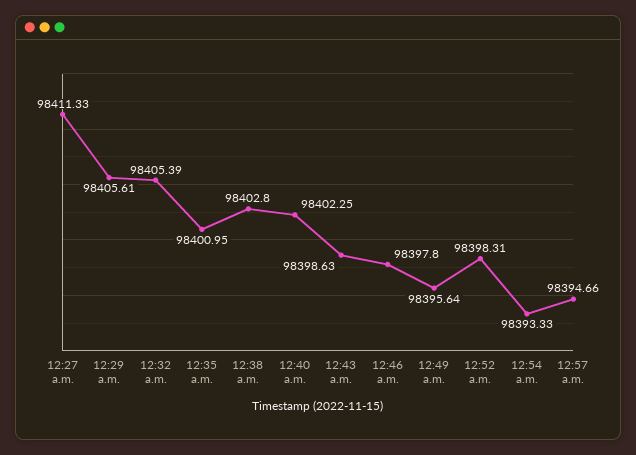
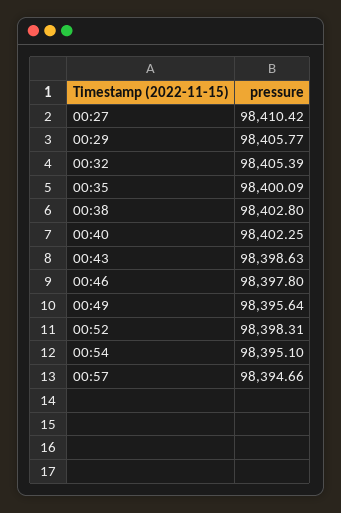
12:27 a.m.: 98411.33 -> 98410.42
12:29 a.m.: 98405.61 -> 98405.77
12:35 a.m.: 98400.95 -> 98400.09
12:54 a.m.: 98393.33 -> 98395.1

